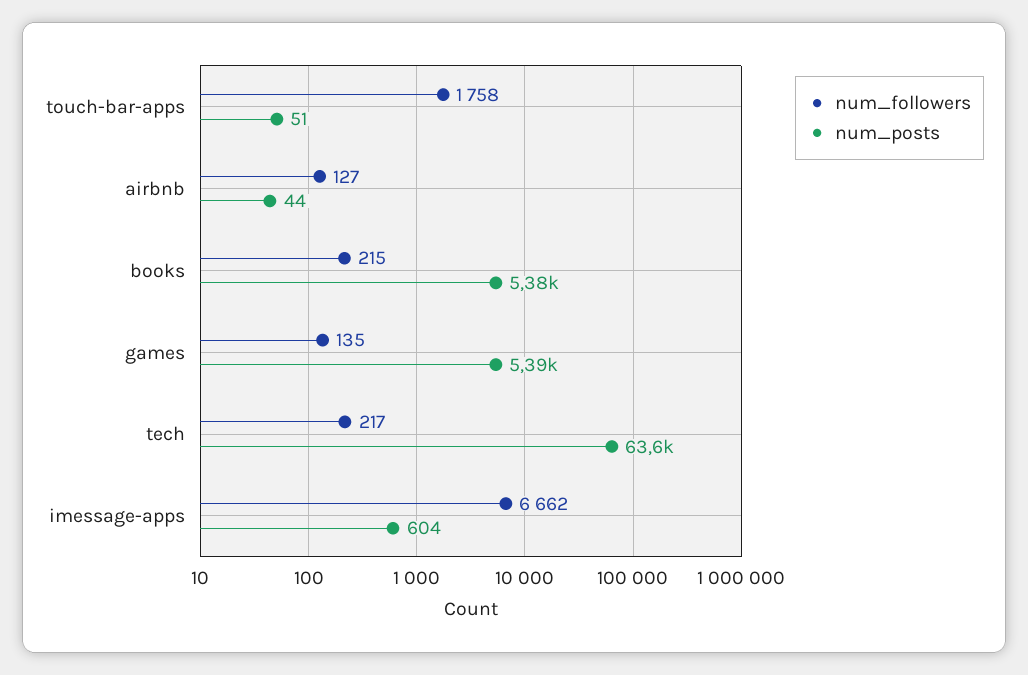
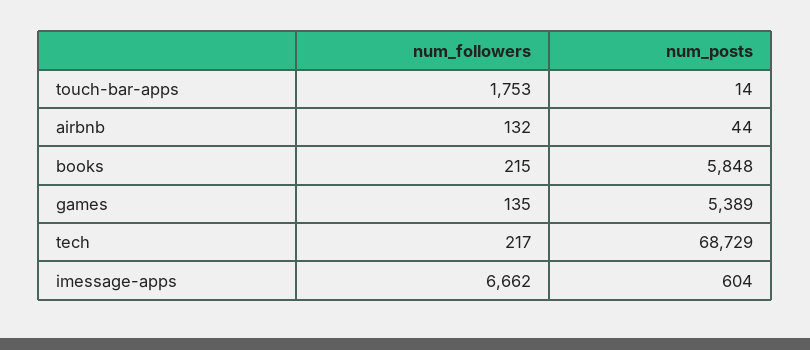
num_followers, touch-bar-apps: 1758 -> 1753
num_posts, touch-bar-apps: 51 -> 14
num_followers, airbnb: 127 -> 132
num_posts, books: 5380 -> 5848
num_posts, tech: 63600 -> 68729

